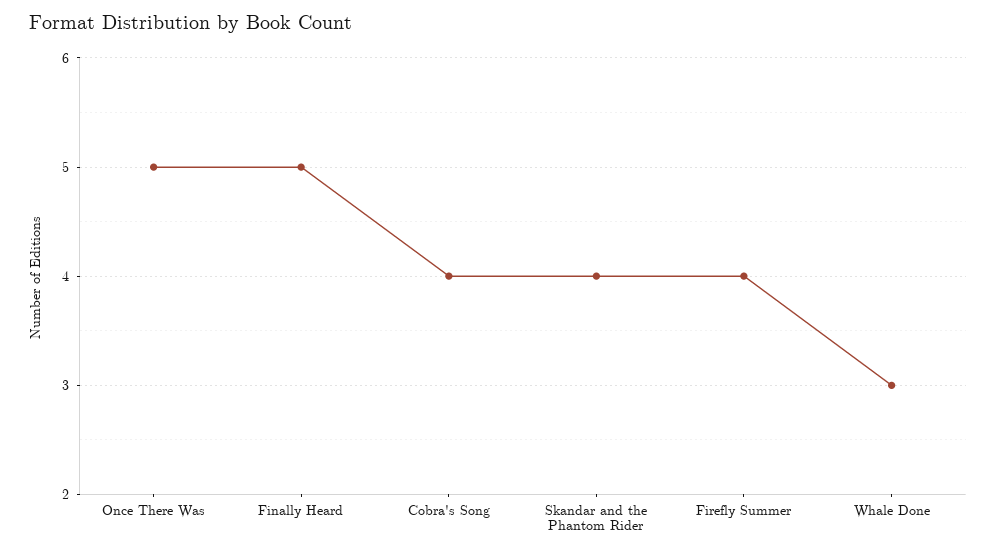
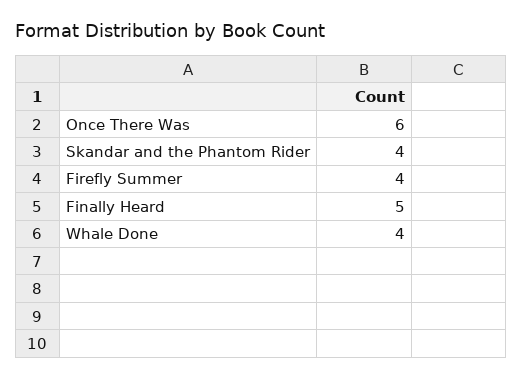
Once There Was: 5 -> 6
Cobra's Song: 4 -> none
Whale Done: 3 -> 4

